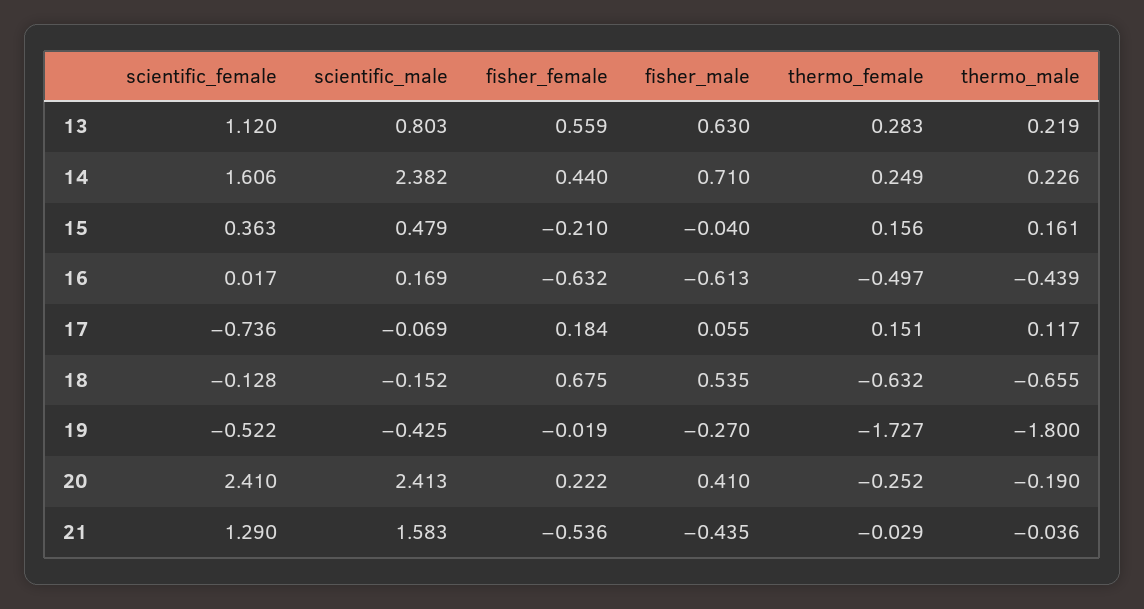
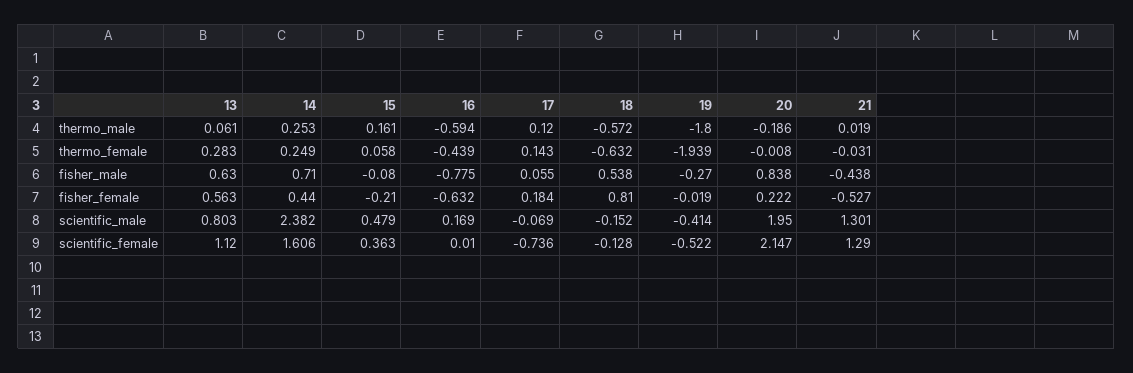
fisher_female, 13: 0.559 -> 0.563
thermo_male, 13: 0.219 -> 0.061
thermo_male, 14: 0.226 -> 0.253
fisher_male, 15: -0.04 -> -0.08
thermo_female, 15: 0.156 -> 0.058
scientific_female, 16: 0.017 -> 0.01
fisher_male, 16: -0.613 -> -0.775
thermo_female, 16: -0.497 -> -0.439
thermo_male, 16: -0.439 -> -0.594
thermo_female, 17: 0.151 -> 0.143
thermo_male, 17: 0.117 -> 0.12
fisher_female, 18: 0.675 -> 0.81
fisher_male, 18: 0.535 -> 0.538
thermo_male, 18: -0.655 -> -0.572
scientific_male, 19: -0.425 -> -0.414
thermo_female, 19: -1.727 -> -1.939
scientific_female, 20: 2.41 -> 2.147
scientific_male, 20: 2.413 -> 1.95
fisher_male, 20: 0.41 -> 0.838
thermo_female, 20: -0.252 -> -0.008
thermo_male, 20: -0.19 -> -0.186
scientific_male, 21: 1.583 -> 1.301
fisher_female, 21: -0.536 -> -0.527
fisher_male, 21: -0.435 -> -0.438
thermo_female, 21: -0.029 -> -0.031
thermo_male, 21: -0.036 -> 0.019

